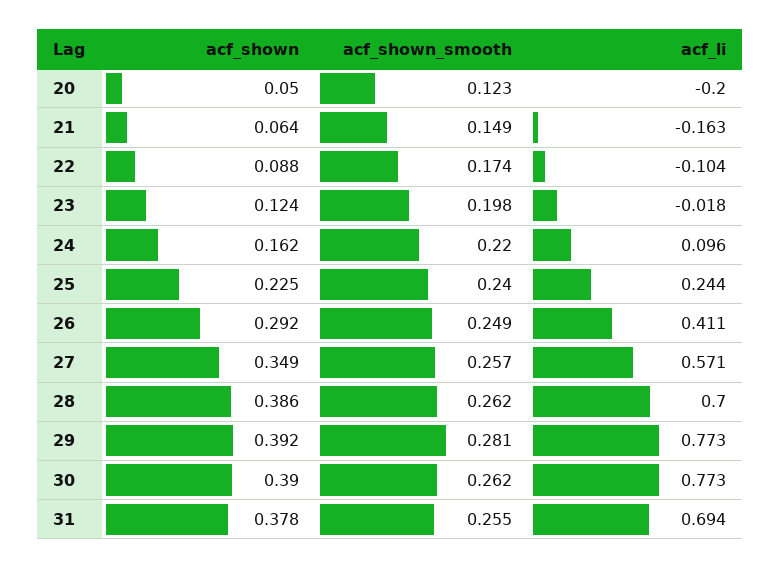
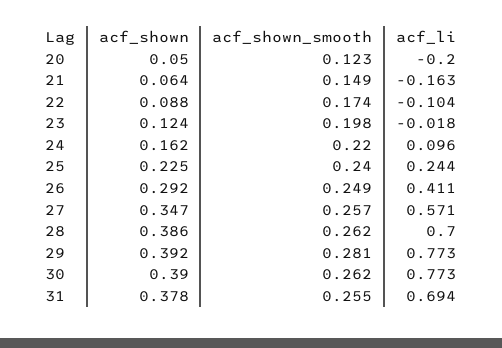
acf_shown, 27: 0.349 -> 0.347

